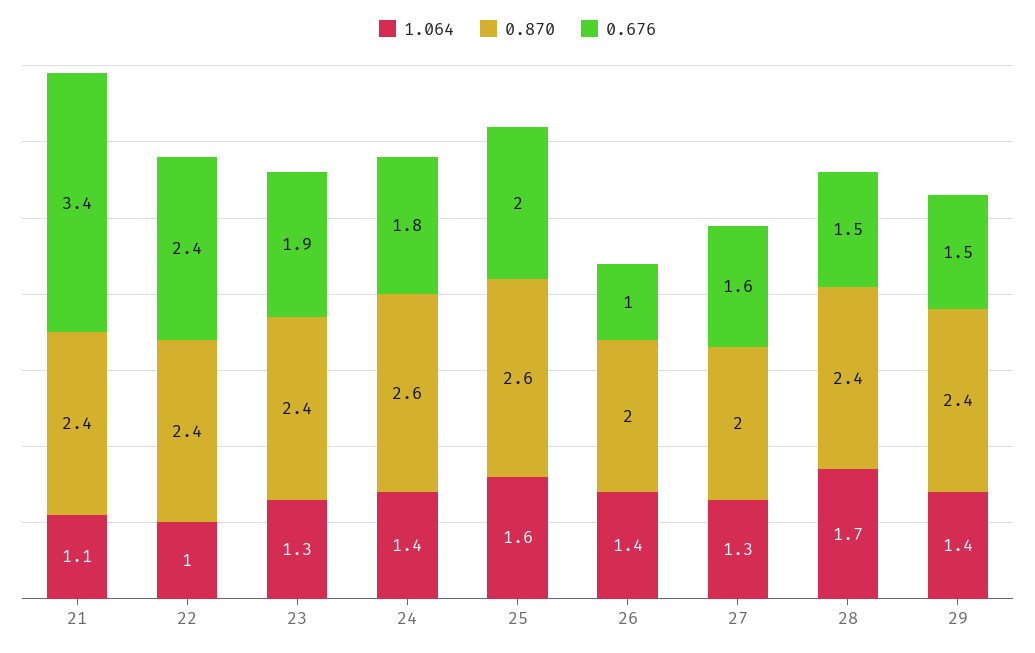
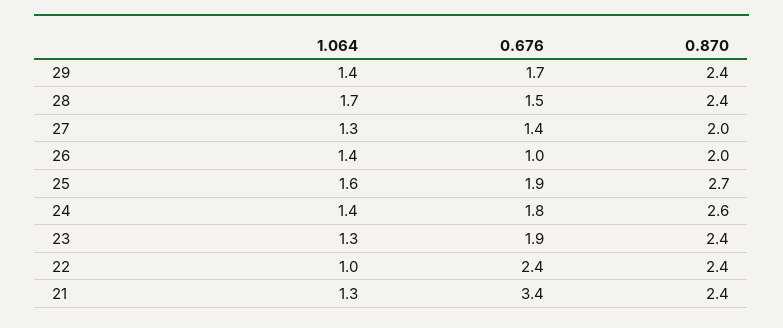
1.064, 21: 1.1 -> 1.3
0.870, 25: 2.6 -> 2.7
0.676, 25: 2 -> 1.9
0.676, 27: 1.6 -> 1.4
0.676, 29: 1.5 -> 1.7

